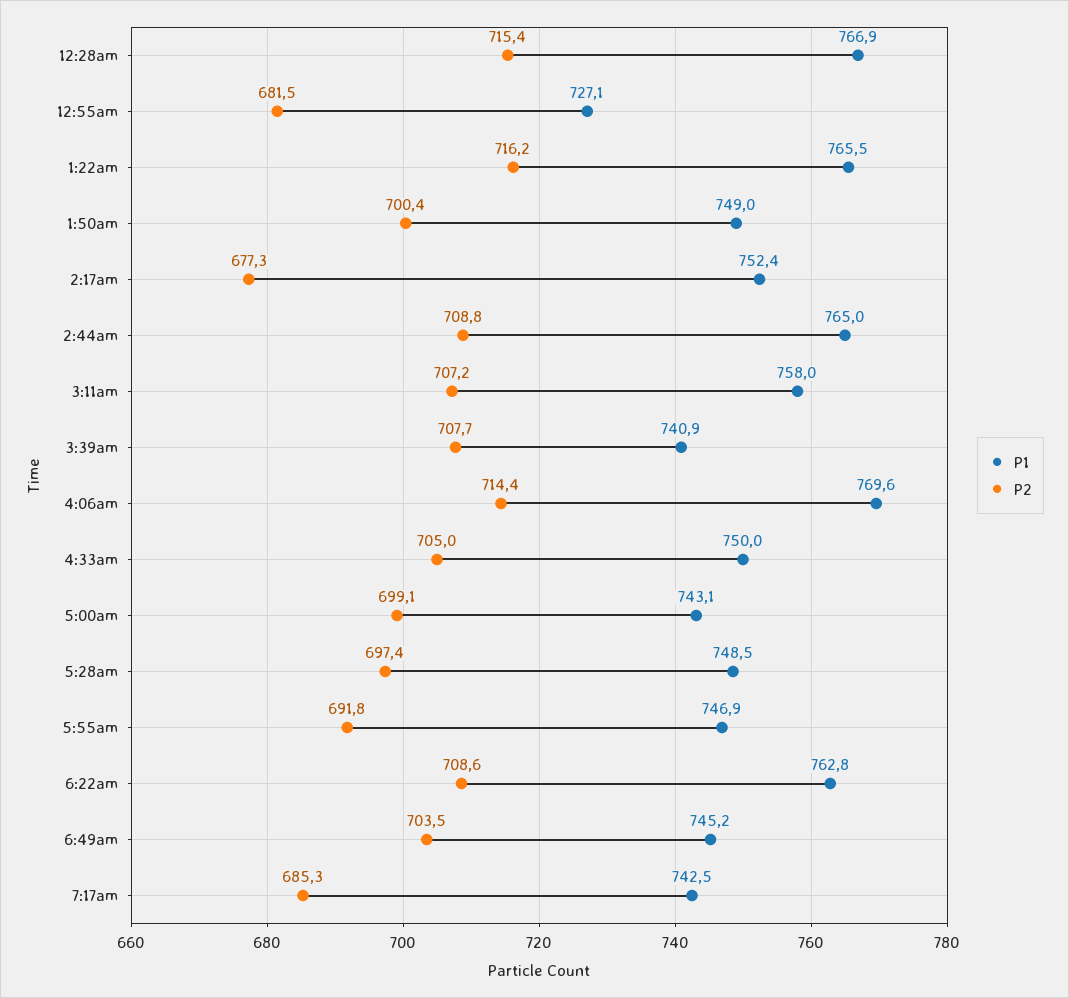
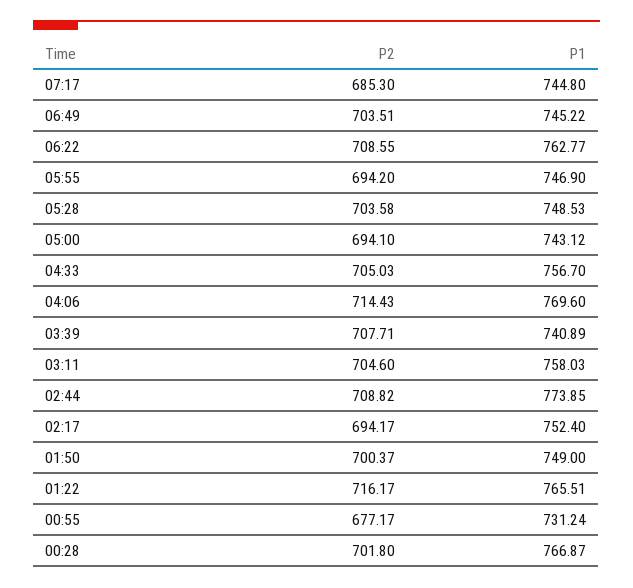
P2, 12:28am: 715.4 -> 701.8
P1, 12:55am: 727.1 -> 731.24
P2, 12:55am: 681.5 -> 677.17
P2, 2:17am: 677.3 -> 694.17
P1, 2:44am: 765 -> 773.85
P2, 3:11am: 707.2 -> 704.6
P1, 4:33am: 750 -> 756.7
P2, 5:00am: 699.1 -> 694.1
P2, 5:28am: 697.4 -> 703.58
P2, 5:55am: 691.8 -> 694.2
P1, 7:17am: 742.5 -> 744.8

